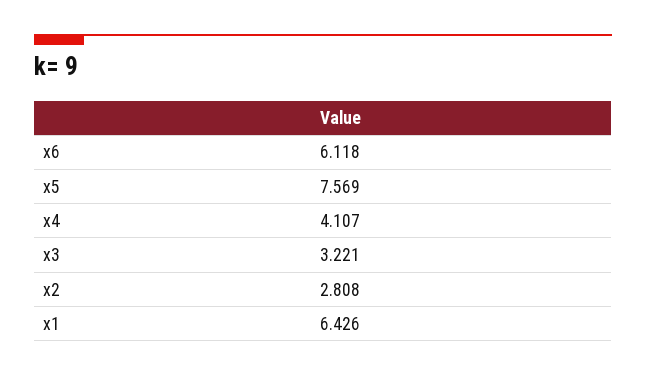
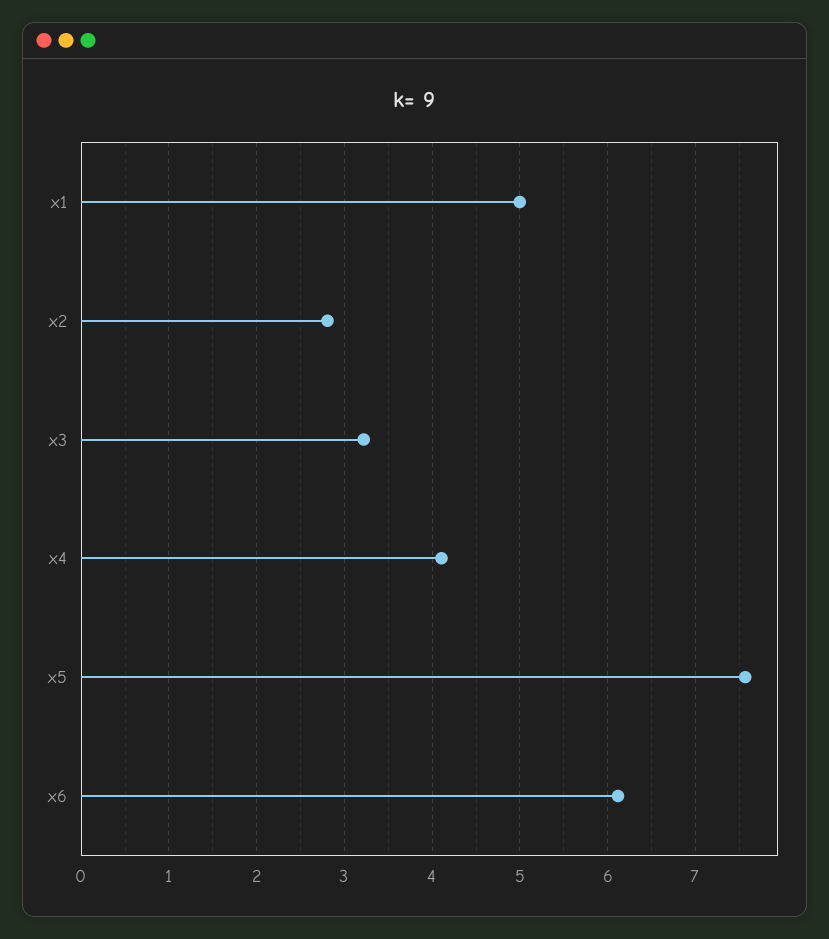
x1: 6.426 -> 5

